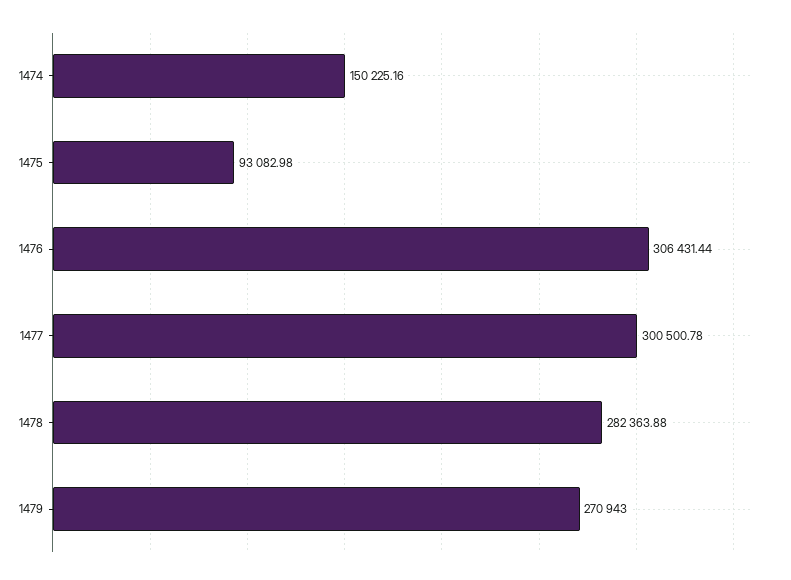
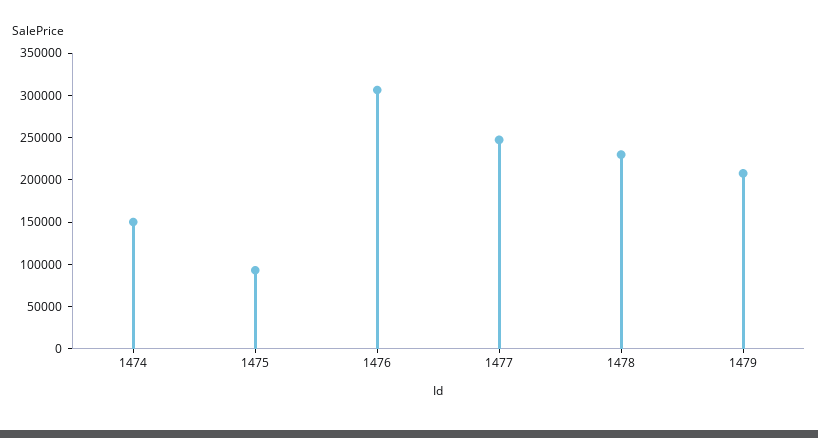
1477: 300500.78 -> 250000
1478: 282363.88 -> 230000
1479: 270943 -> 210000

